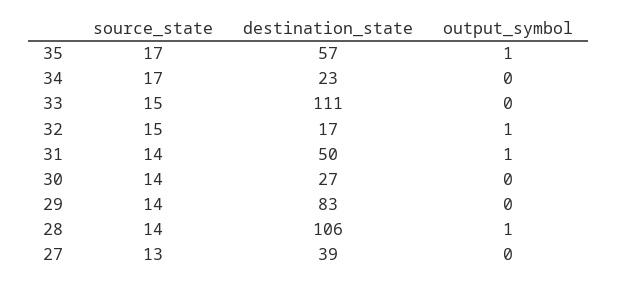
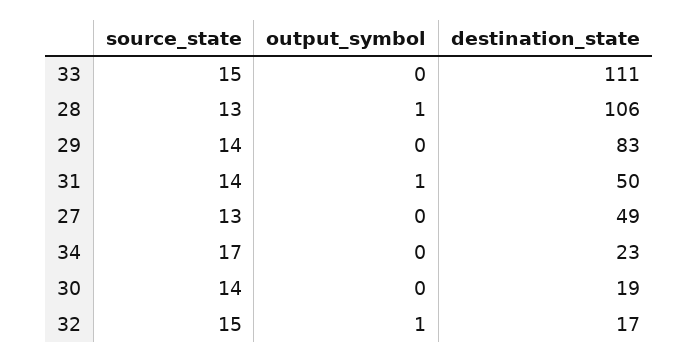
source_state, 35: 17 -> none
destination_state, 35: 57 -> none
output_symbol, 35: 1 -> none
destination_state, 30: 27 -> 19
source_state, 28: 14 -> 13
destination_state, 27: 39 -> 49

